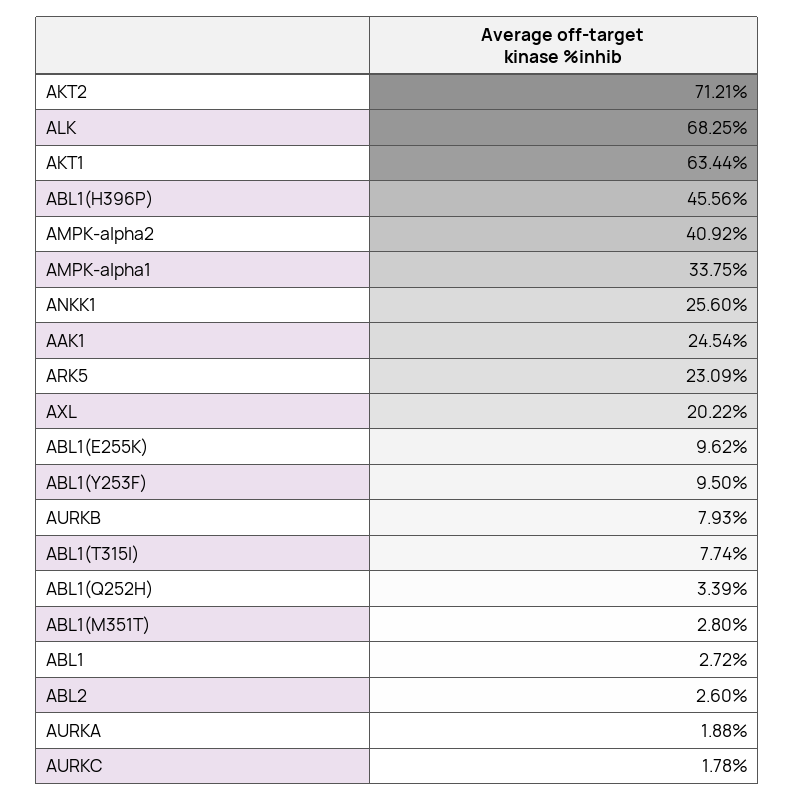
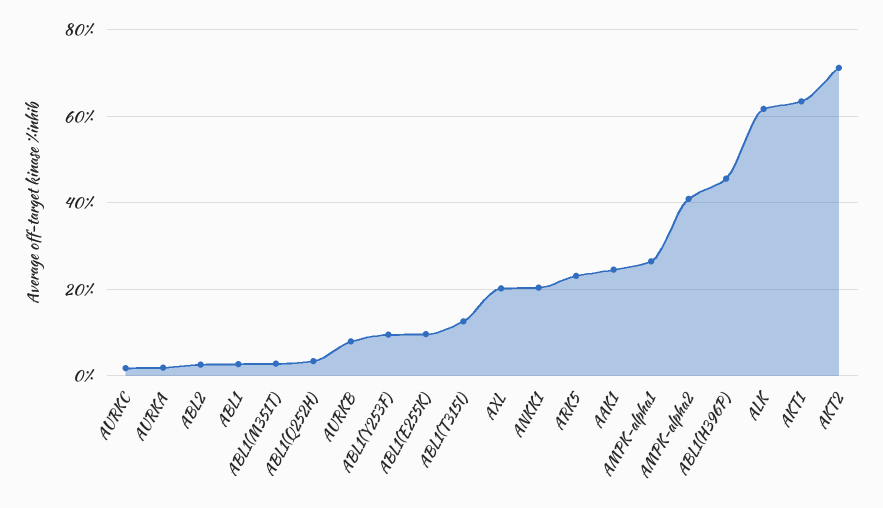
ALK: 68.25 -> 62
AMPK-alpha1: 33.75 -> 26
ANKK1: 25.6 -> 20
ABL1(T315I): 7.74 -> 12

